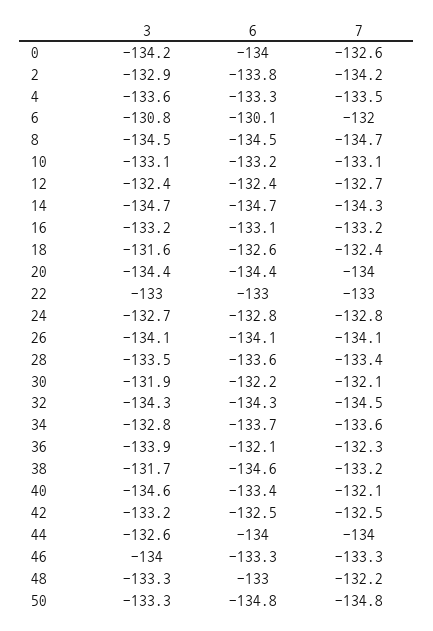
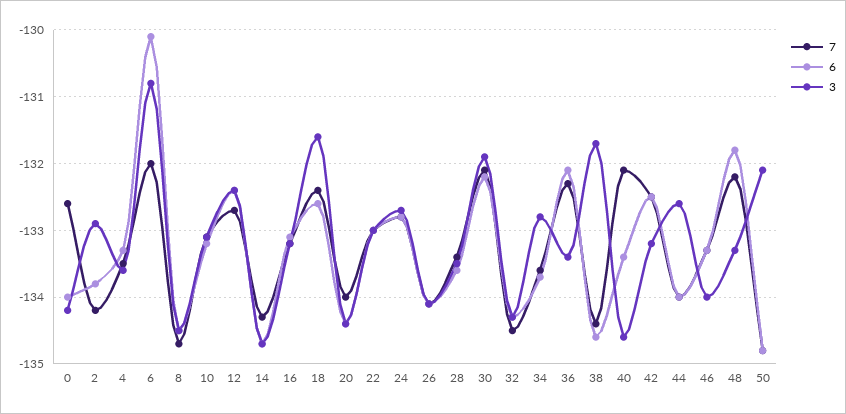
3, 36: -133.9 -> -133.4
7, 38: -133.2 -> -134.4
6, 48: -133 -> -131.8
3, 50: -133.3 -> -132.1

